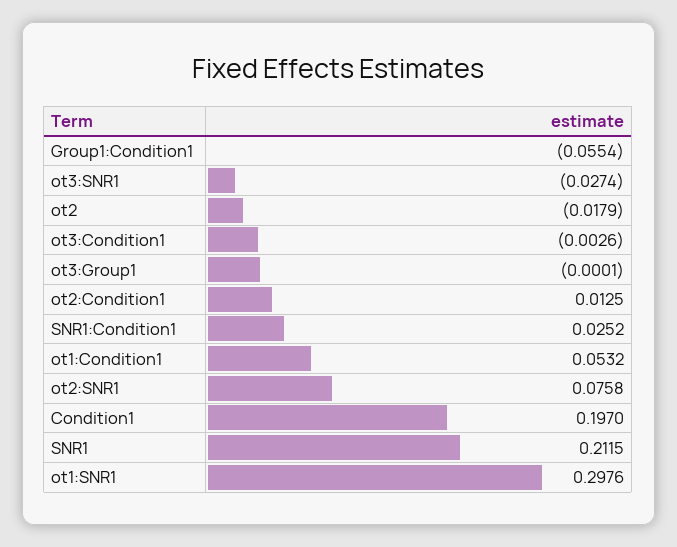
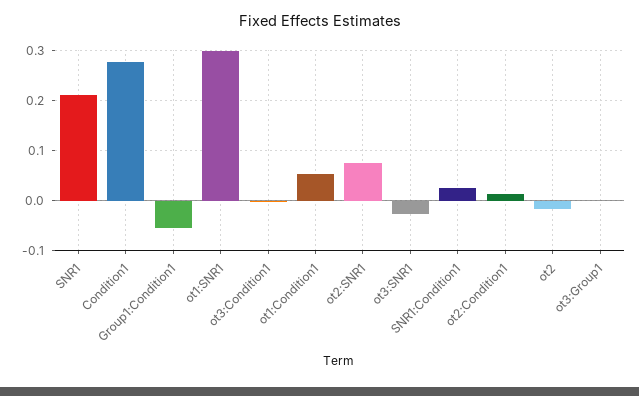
Condition1: 0.197 -> 0.28

